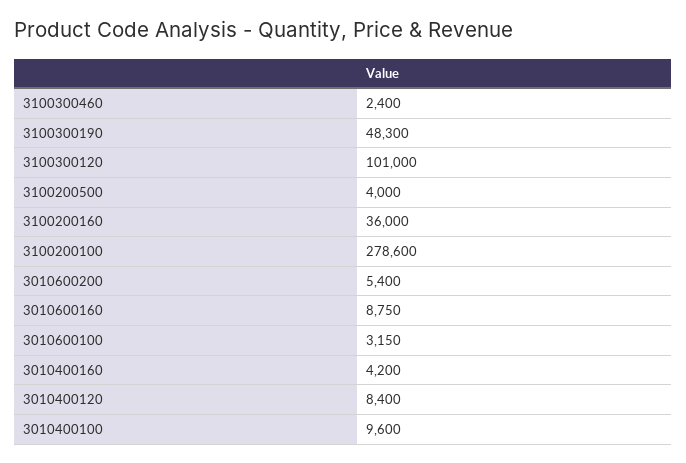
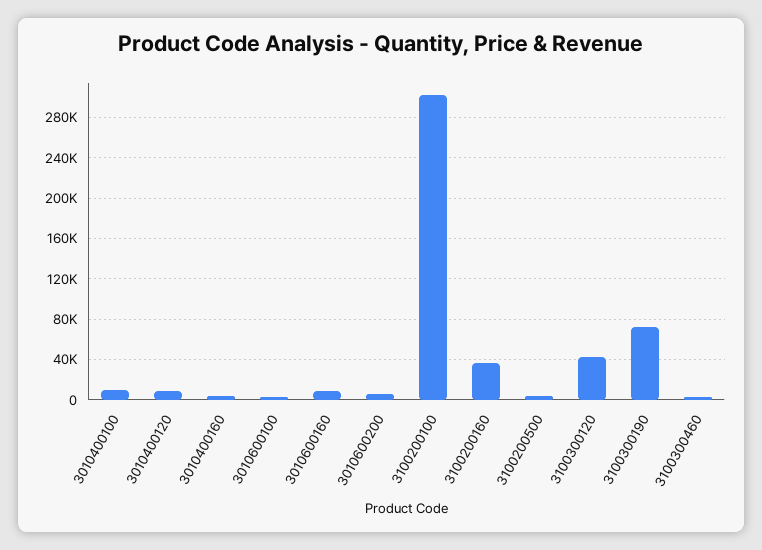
3100300190: 48300 -> 70000
3100300120: 101000 -> 40000
3100200100: 278600 -> 300000

